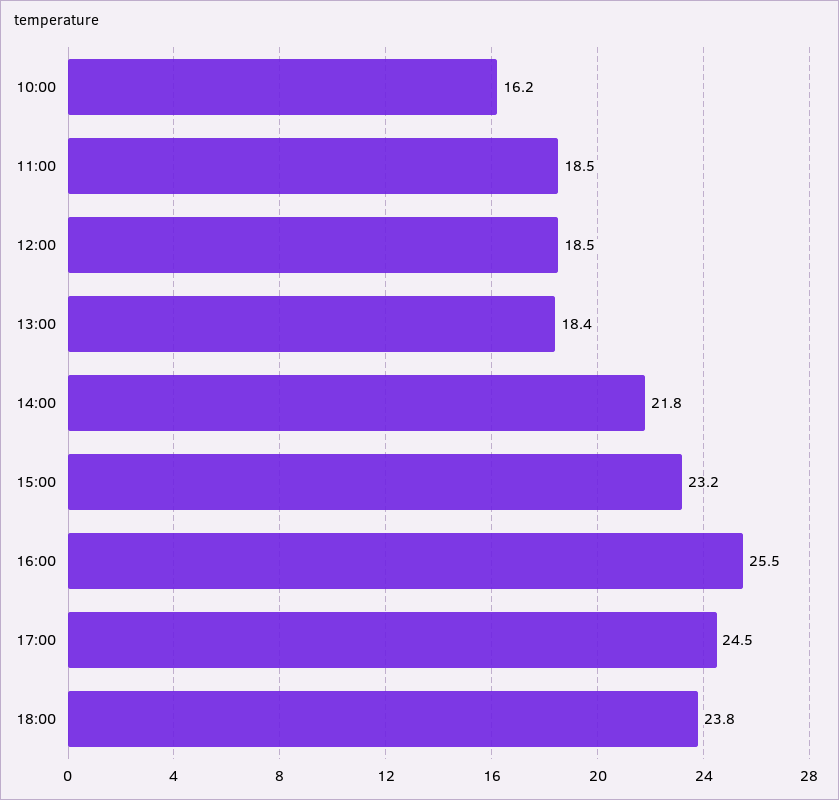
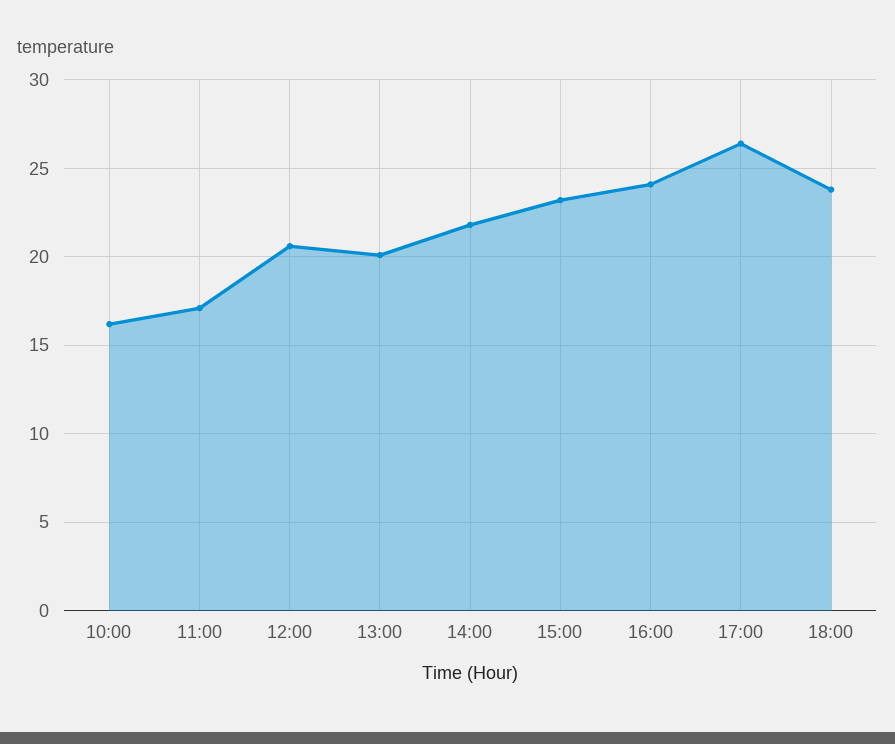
11:00: 18.5 -> 17
12:00: 18.5 -> 20.5
13:00: 18.4 -> 20
16:00: 25.5 -> 24
17:00: 24.5 -> 26.5

